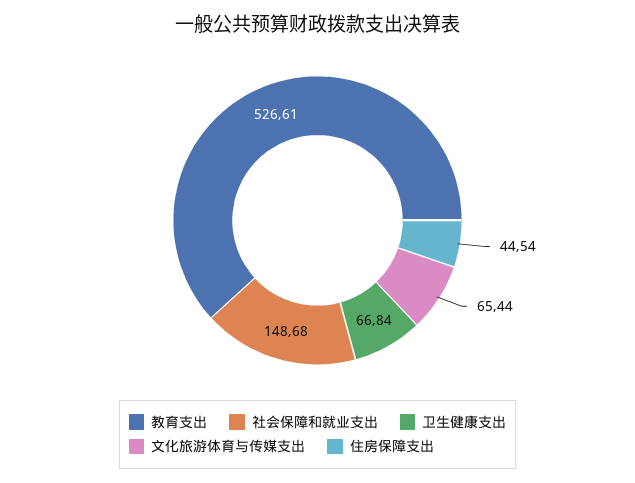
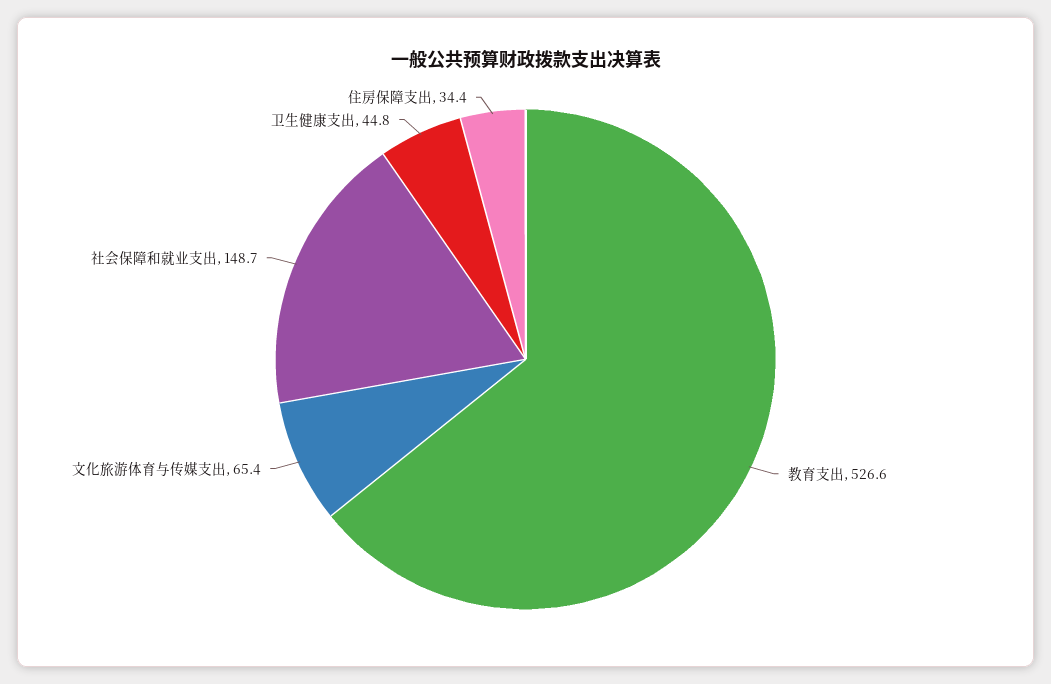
卫生健康支出: 66.84 -> 44.8
住房保障支出: 44.54 -> 34.4

